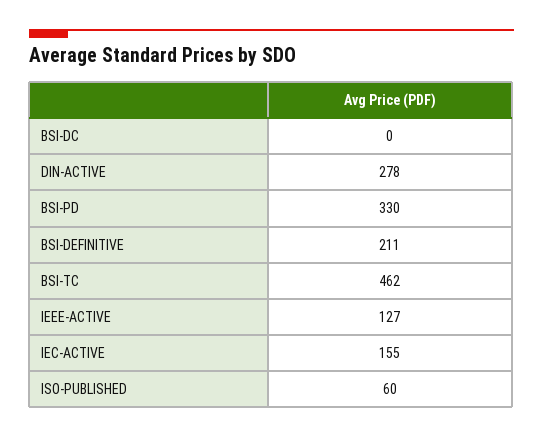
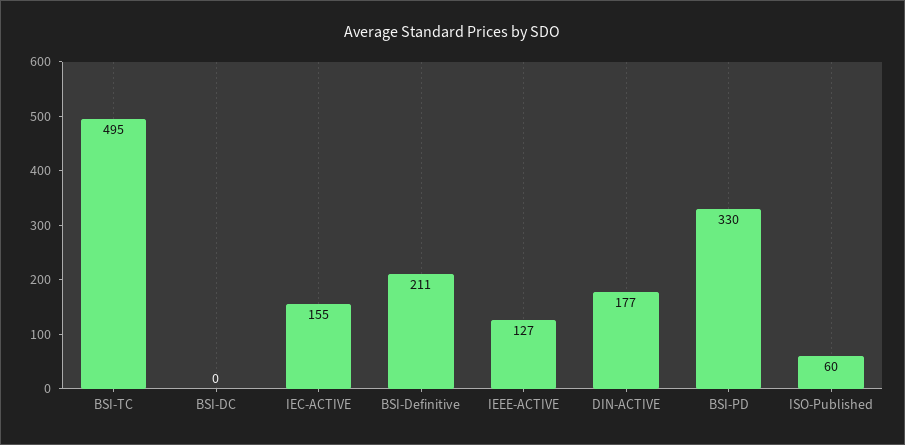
DIN-ACTIVE: 278 -> 177
BSI-TC: 462 -> 495

